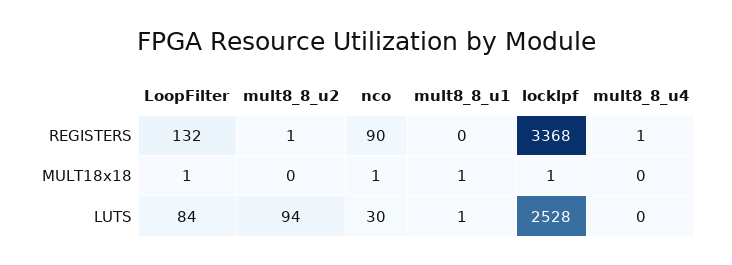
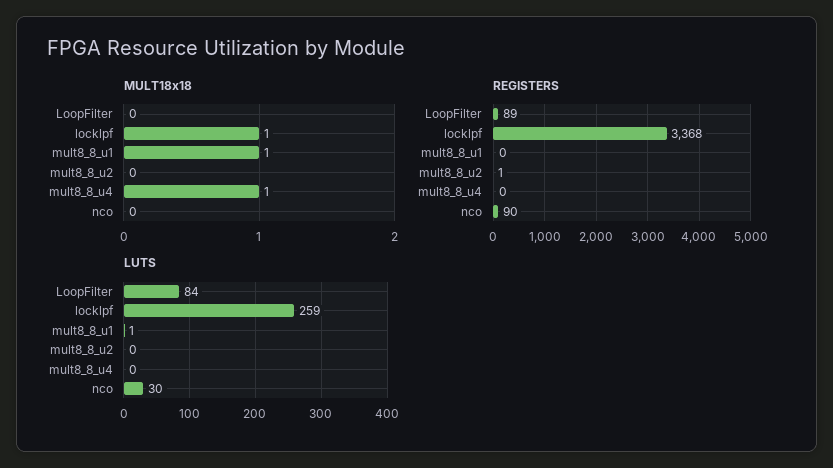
REGISTERS, LoopFilter: 132 -> 89
REGISTERS, mult8_8_u4: 1 -> 0
MULT18x18, LoopFilter: 1 -> 0
MULT18x18, nco: 1 -> 0
MULT18x18, mult8_8_u4: 0 -> 1
LUTS, mult8_8_u2: 94 -> 0
LUTS, locklpf: 2528 -> 259

